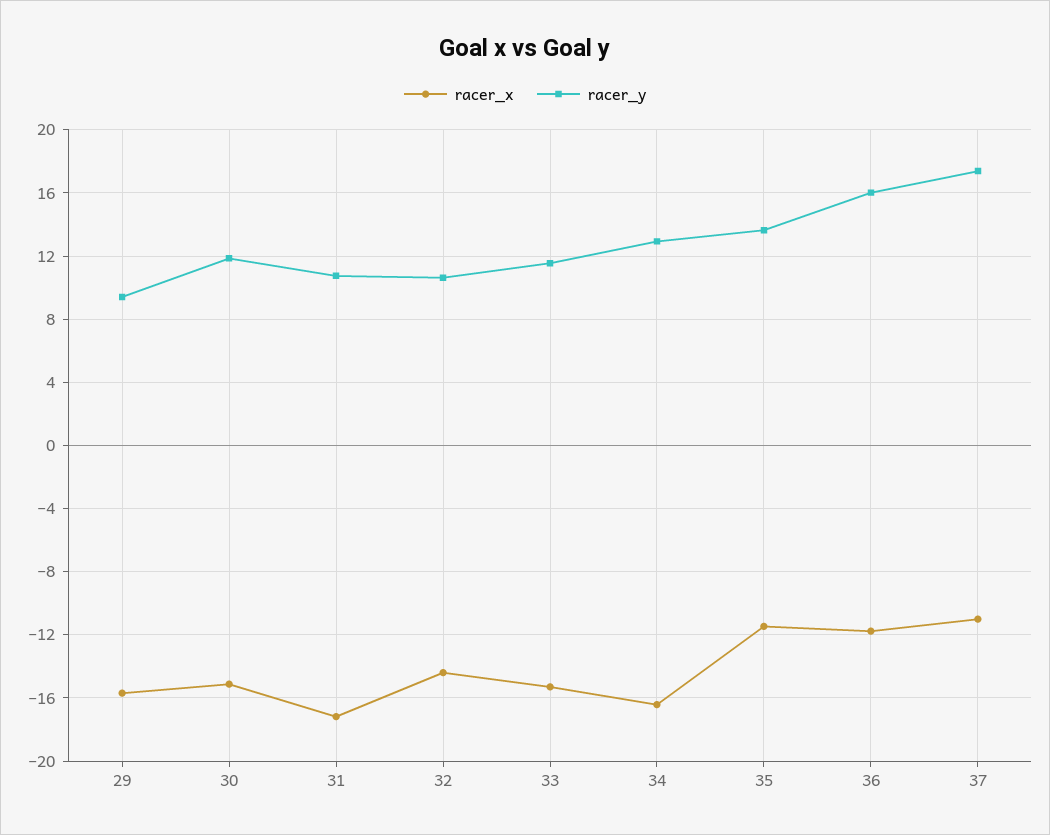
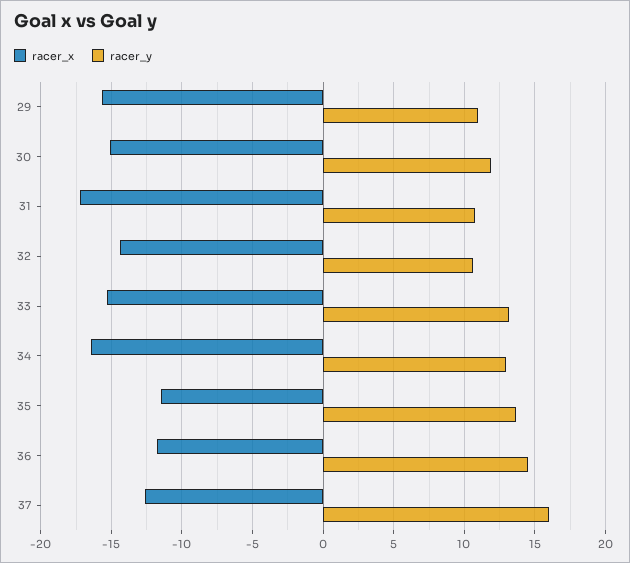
racer_y, 29: 9.5 -> 11
racer_y, 33: 11.5 -> 13
racer_y, 36: 16 -> 14.5
racer_x, 37: -11 -> -12.5
racer_y, 37: 17.5 -> 16

